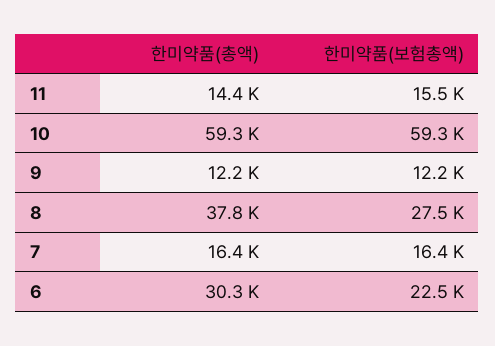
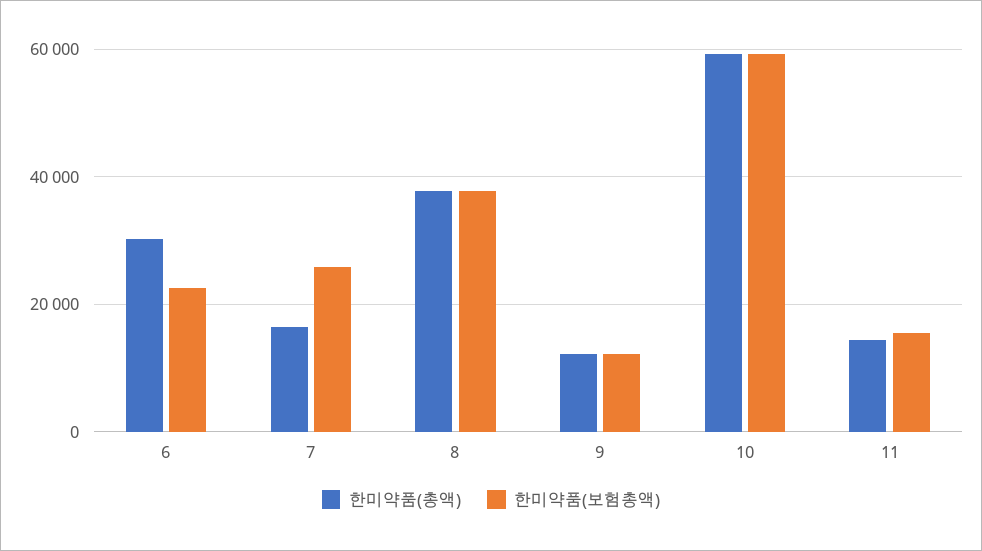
한미약품(보험총액), 8: 27500 -> 38000
한미약품(보험총액), 7: 16400 -> 26000

